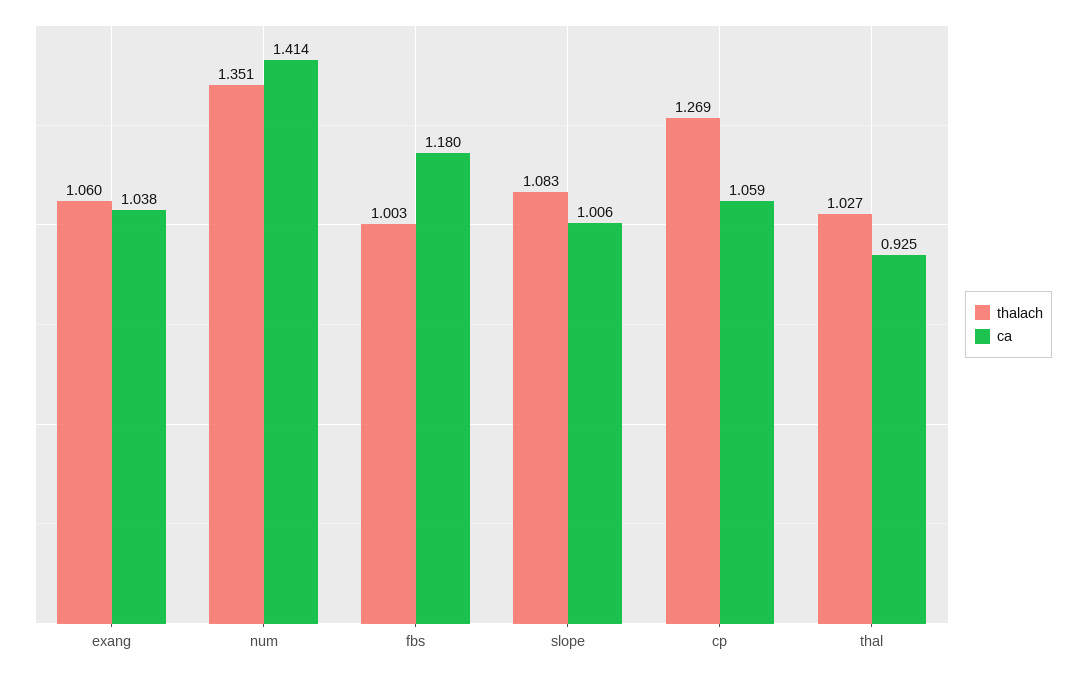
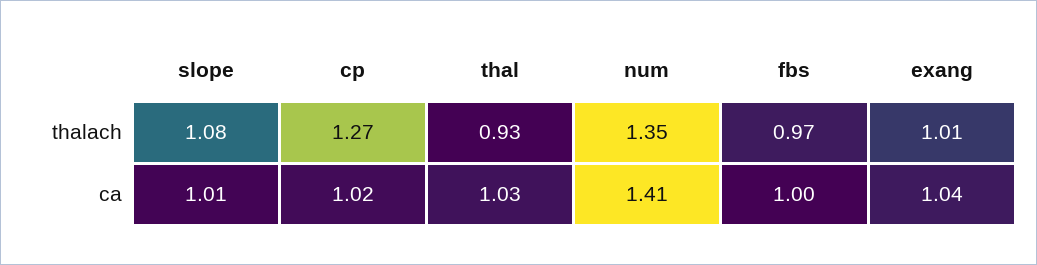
thalach, exang: 1.06 -> 1.01
thalach, fbs: 1.003 -> 0.97
ca, fbs: 1.18 -> 1
ca, cp: 1.059 -> 1.02
thalach, thal: 1.027 -> 0.93
ca, thal: 0.925 -> 1.03

